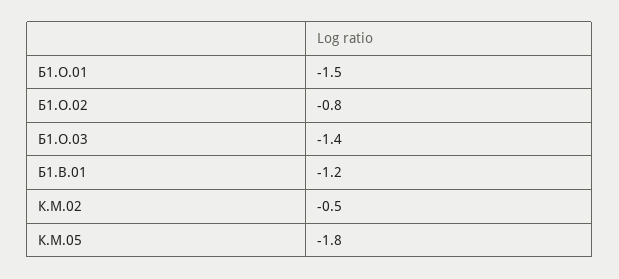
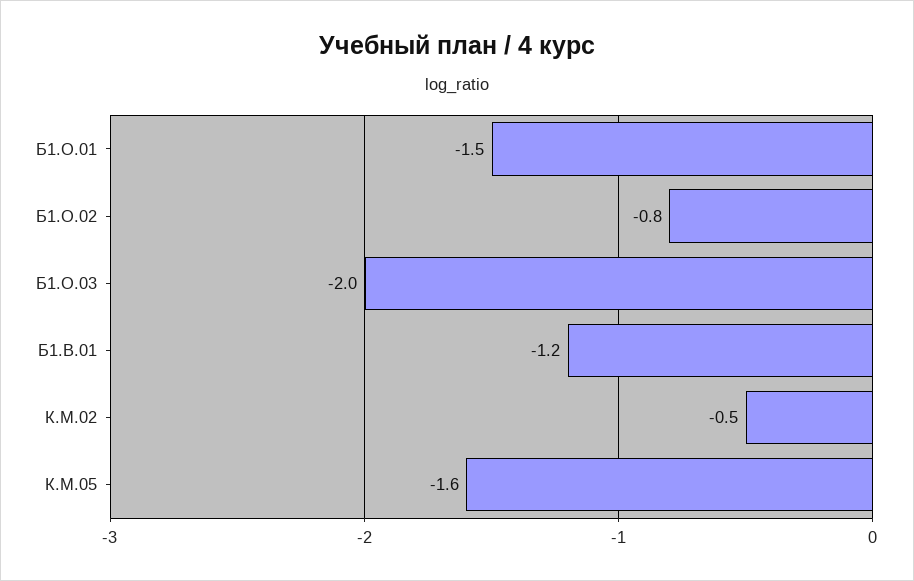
Б1.О.03: -1.4 -> -2
К.М.05: -1.8 -> -1.6

